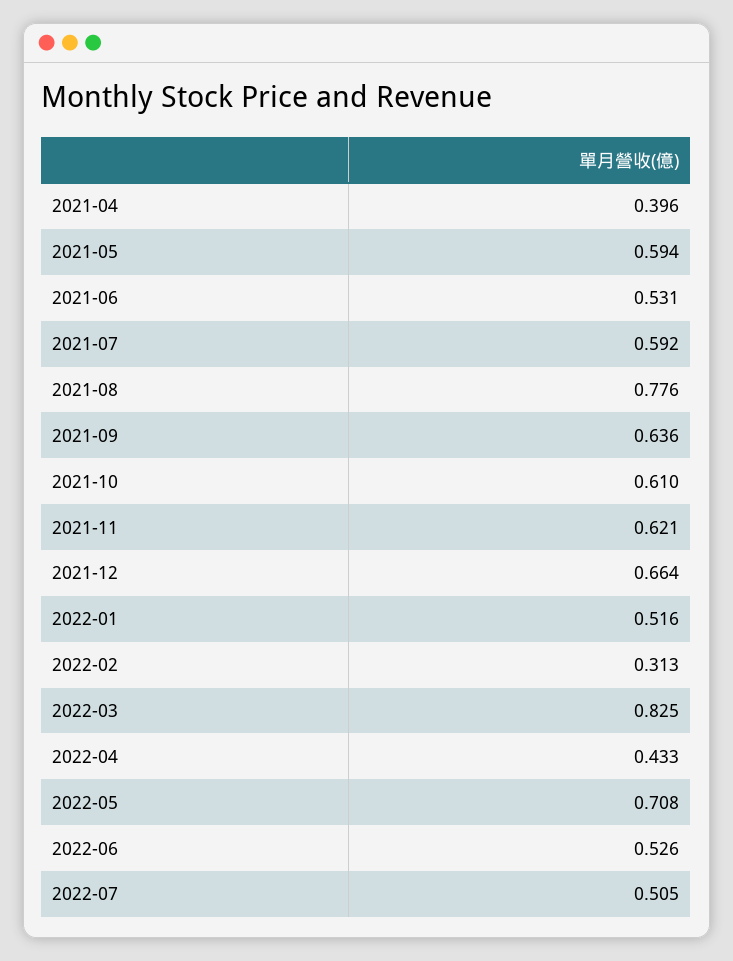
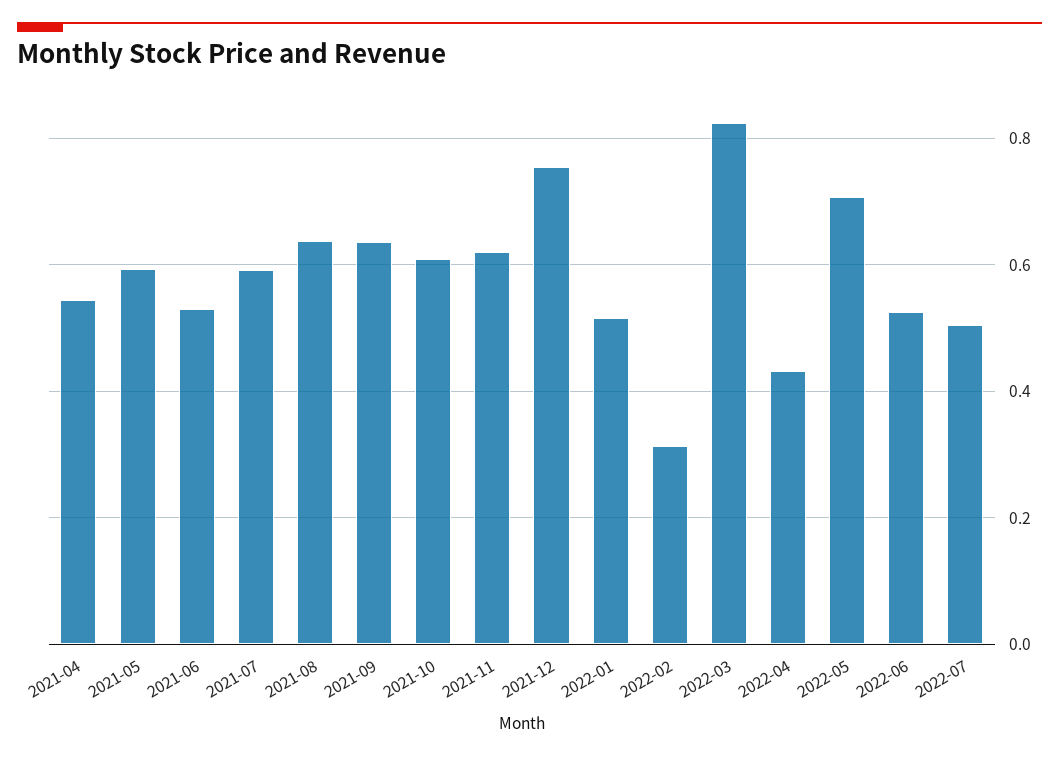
2021-04: 0.396 -> 0.54
2021-08: 0.776 -> 0.64
2021-12: 0.664 -> 0.76

